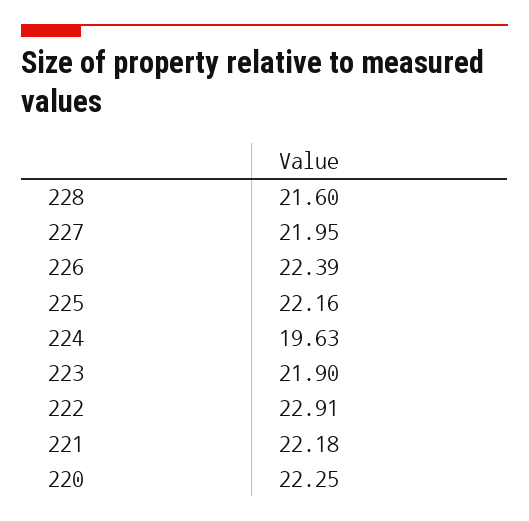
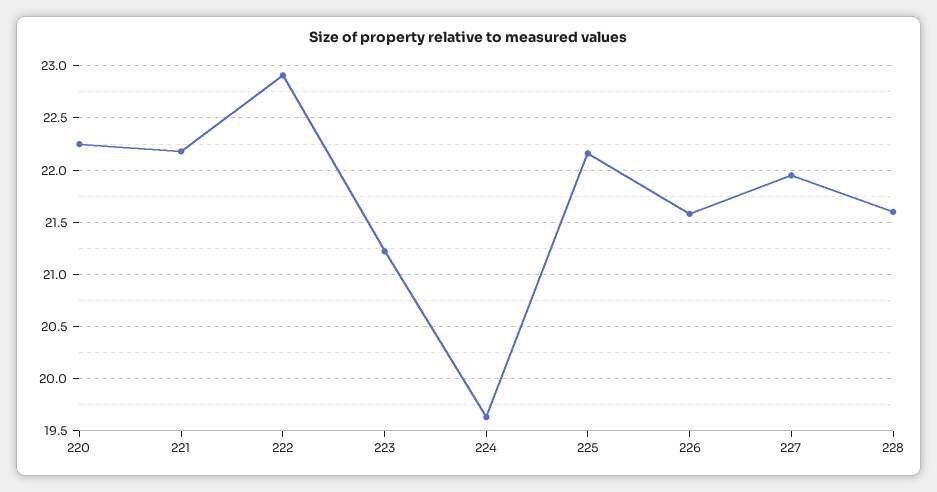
226: 22.39 -> 21.6
223: 21.9 -> 21.2

